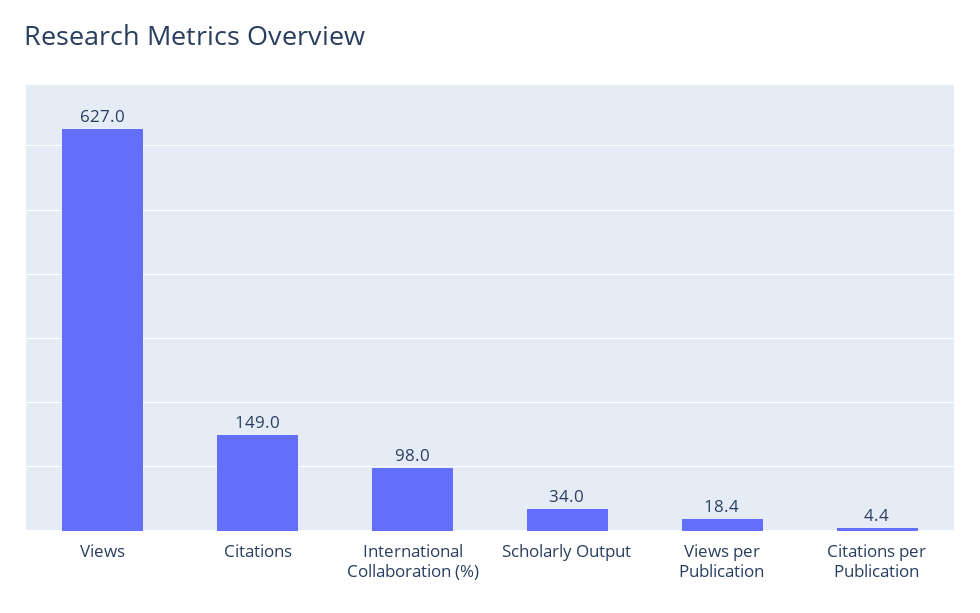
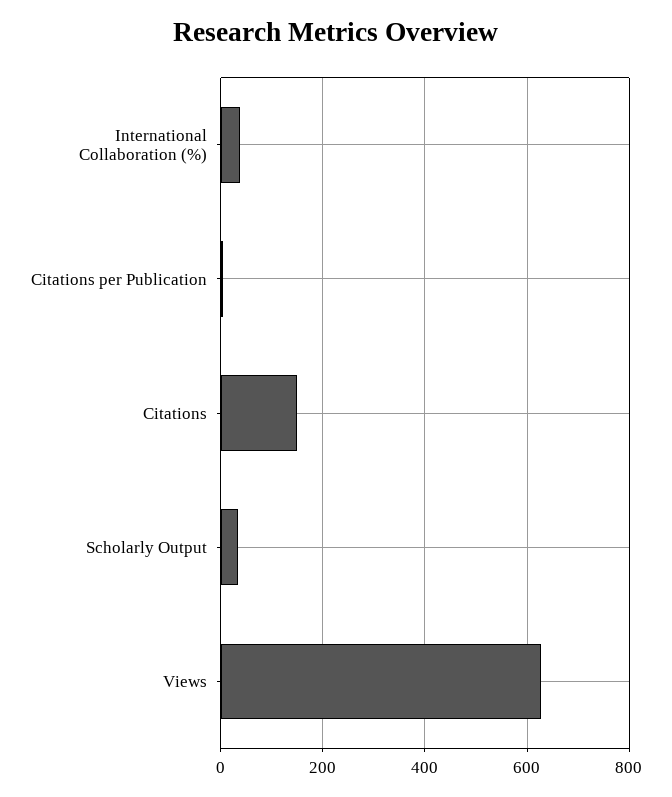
International Collaboration (%): 98 -> 40
Views per Publication: 18.4 -> none

